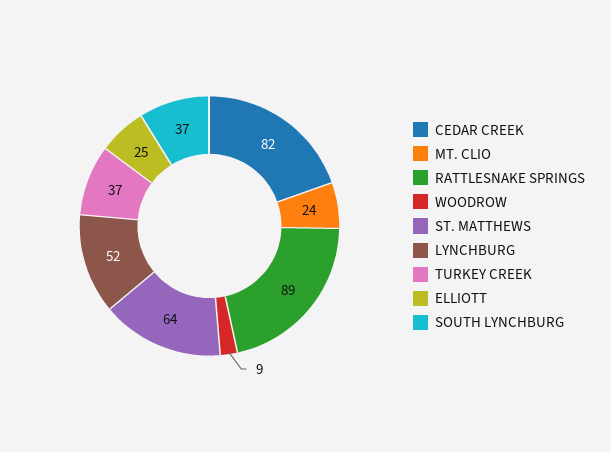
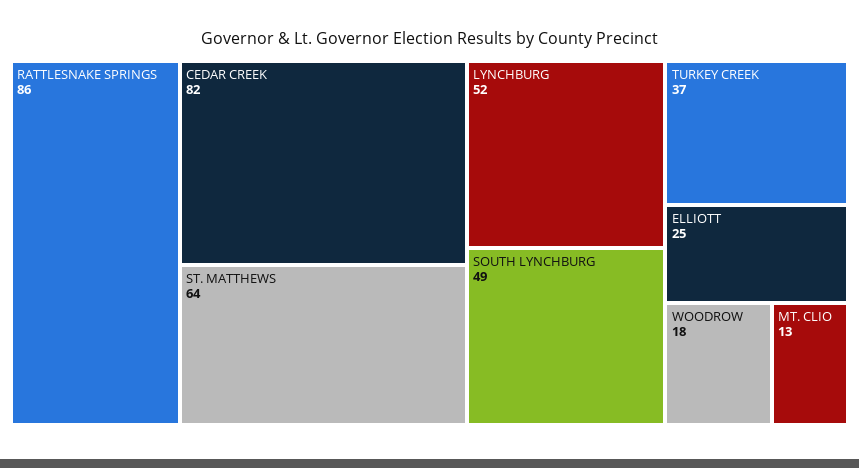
MT. CLIO: 24 -> 13
RATTLESNAKE SPRINGS: 89 -> 86
WOODROW: 9 -> 18
SOUTH LYNCHBURG: 37 -> 49

